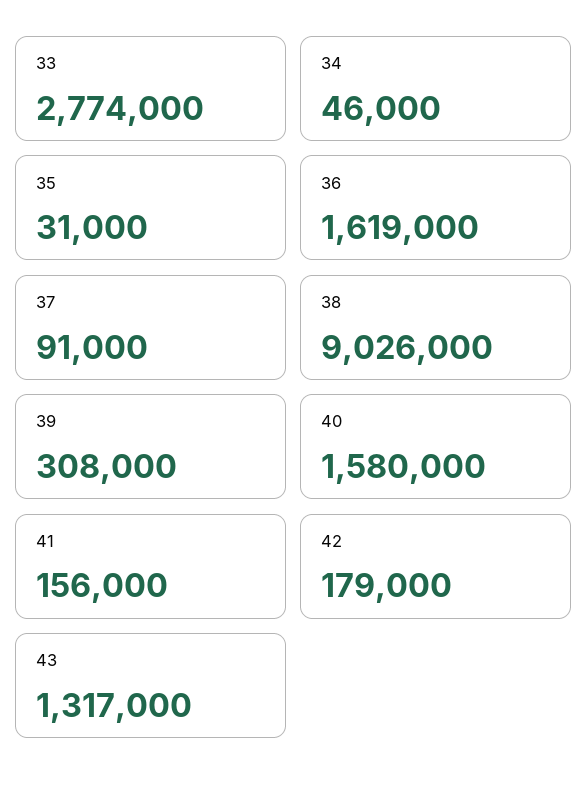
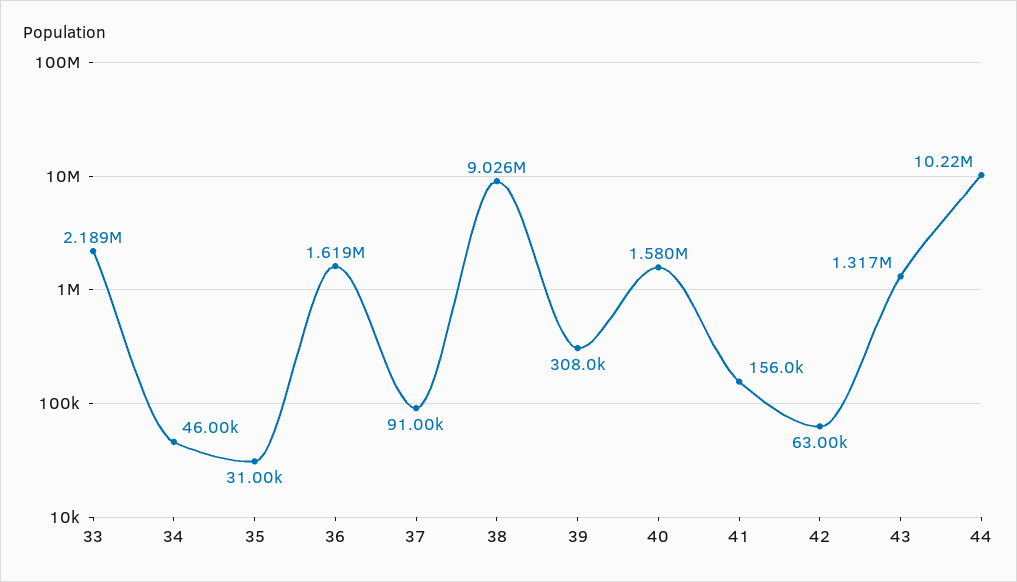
33: 2774000 -> 2189000
42: 179000 -> 63000
44: none -> 10220000

